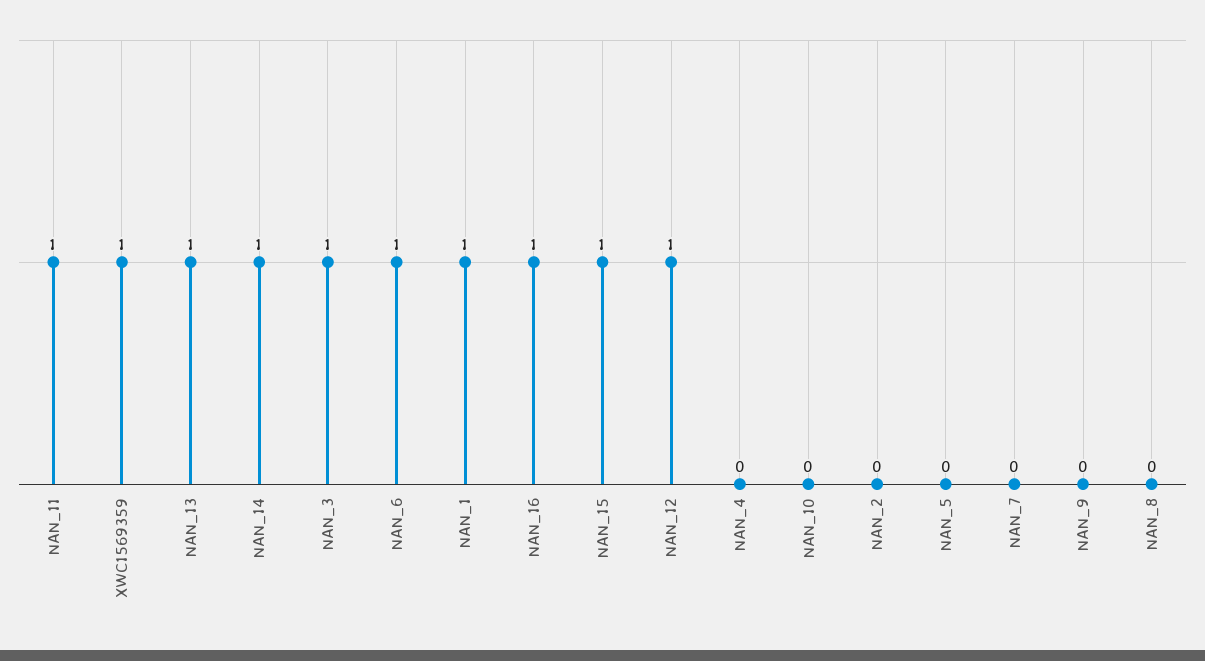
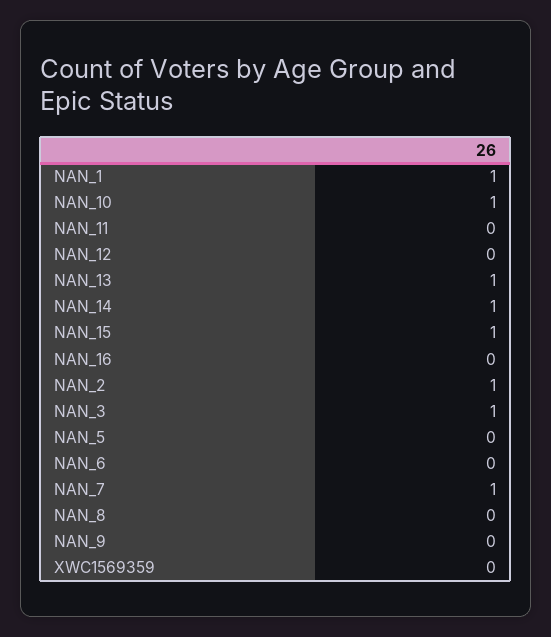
NAN_11: 1 -> 0
XWC1569359: 1 -> 0
NAN_6: 1 -> 0
NAN_16: 1 -> 0
NAN_12: 1 -> 0
NAN_4: 0 -> none
NAN_10: 0 -> 1
NAN_2: 0 -> 1
NAN_7: 0 -> 1

